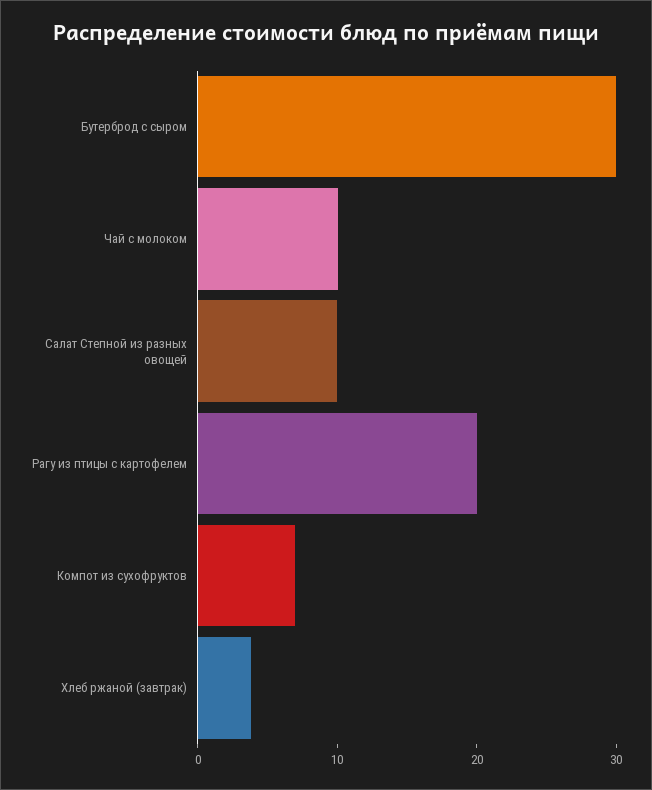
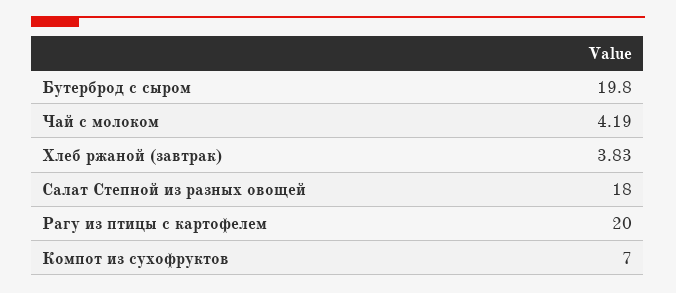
Бутерброд с сыром: 30 -> 19.8
Чай с молоком: 10 -> 4.19
Салат Степной из разных овощей: 10 -> 18

